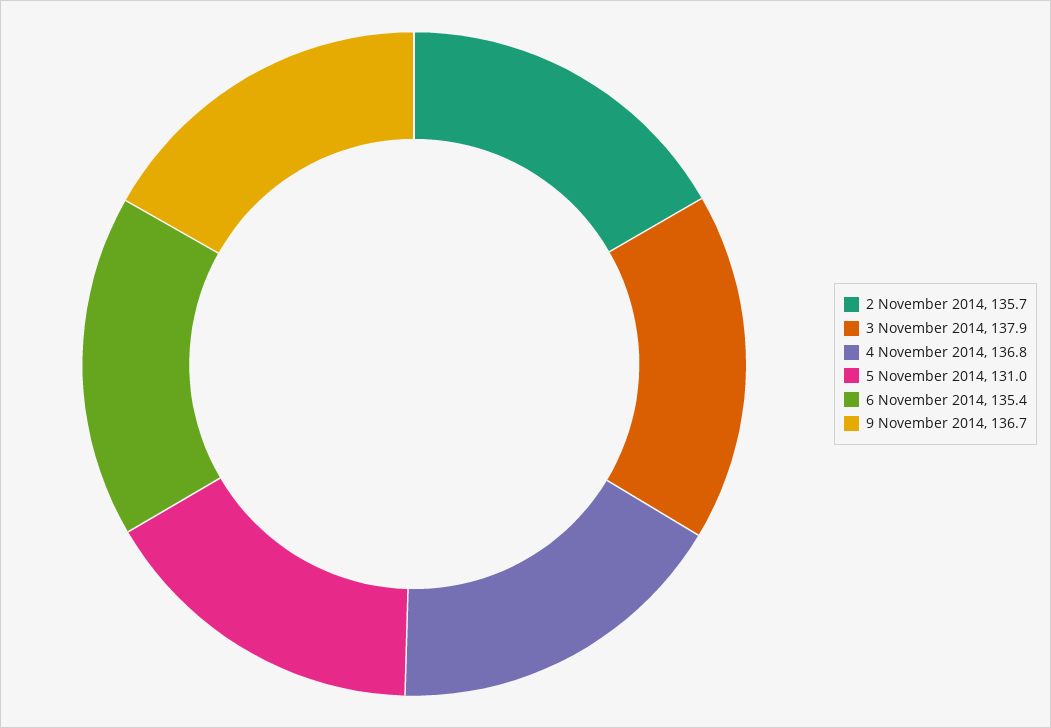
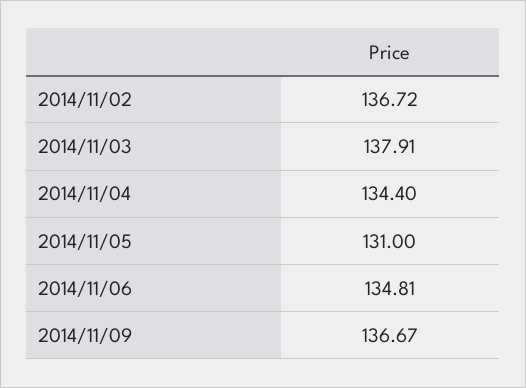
2 November 2014: 135.7 -> 136.72
4 November 2014: 136.8 -> 134.4
6 November 2014: 135.4 -> 134.81

